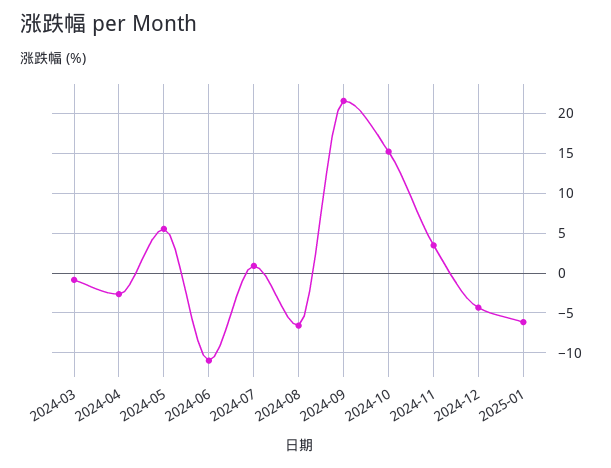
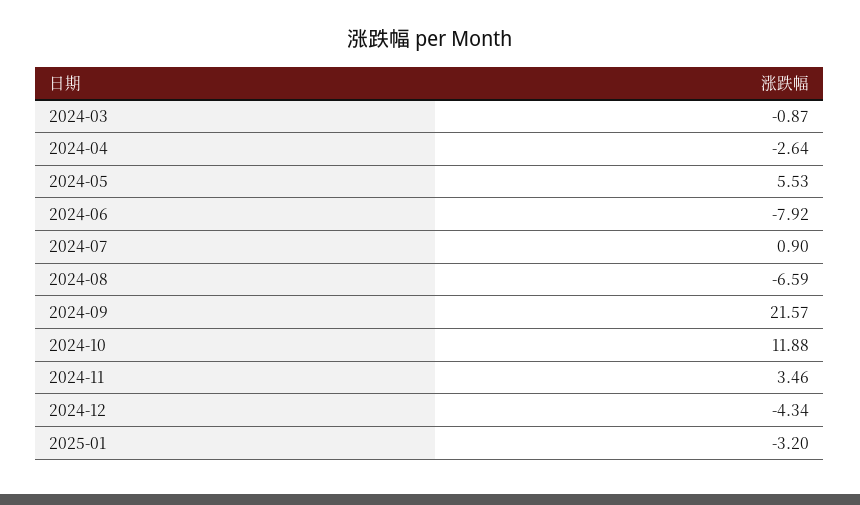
2024-06: -11 -> -7.92
2024-10: 15 -> 11.88
2025-01: -6 -> -3.2

